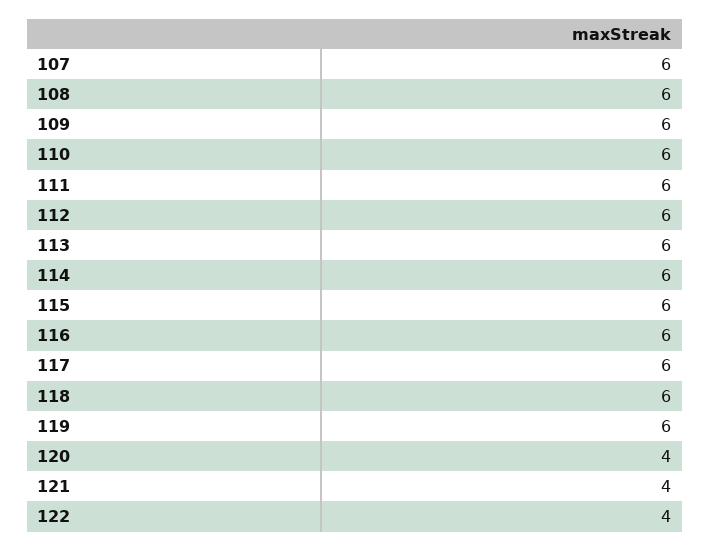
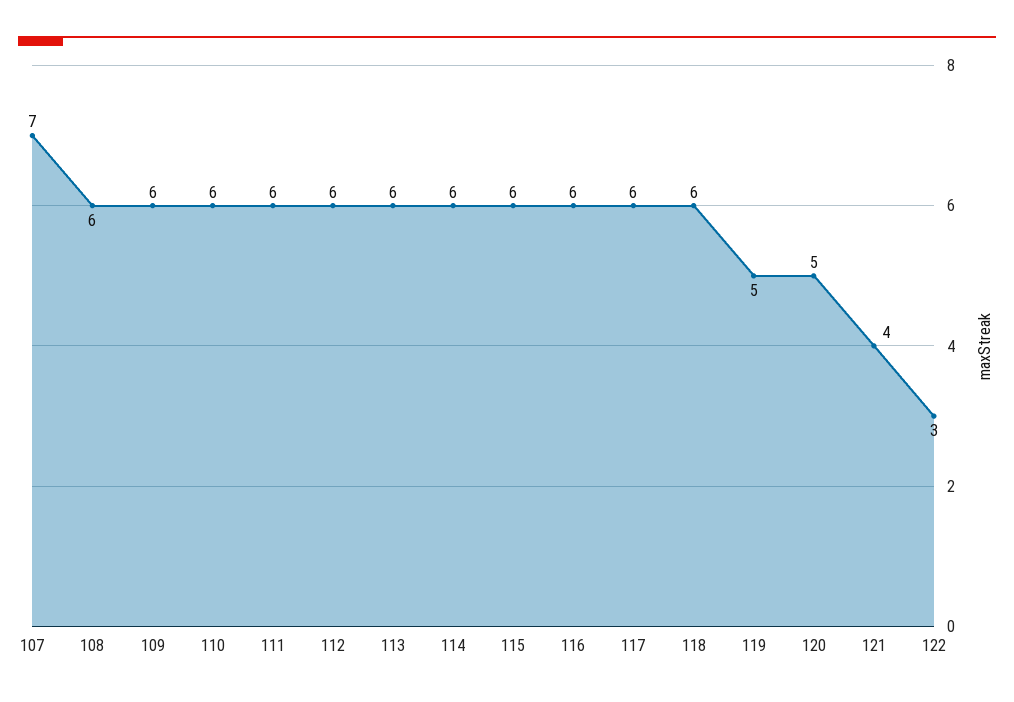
107: 6 -> 7
119: 6 -> 5
120: 4 -> 5
122: 4 -> 3

